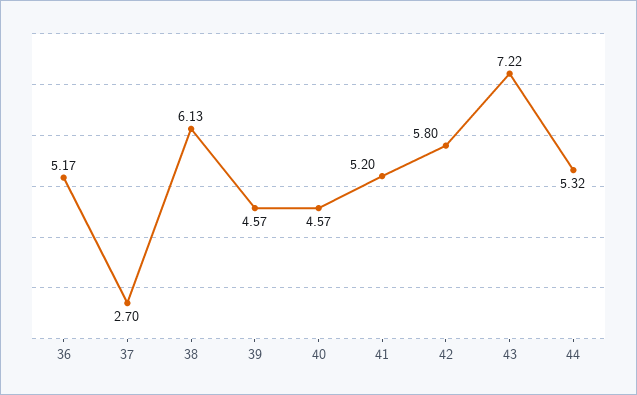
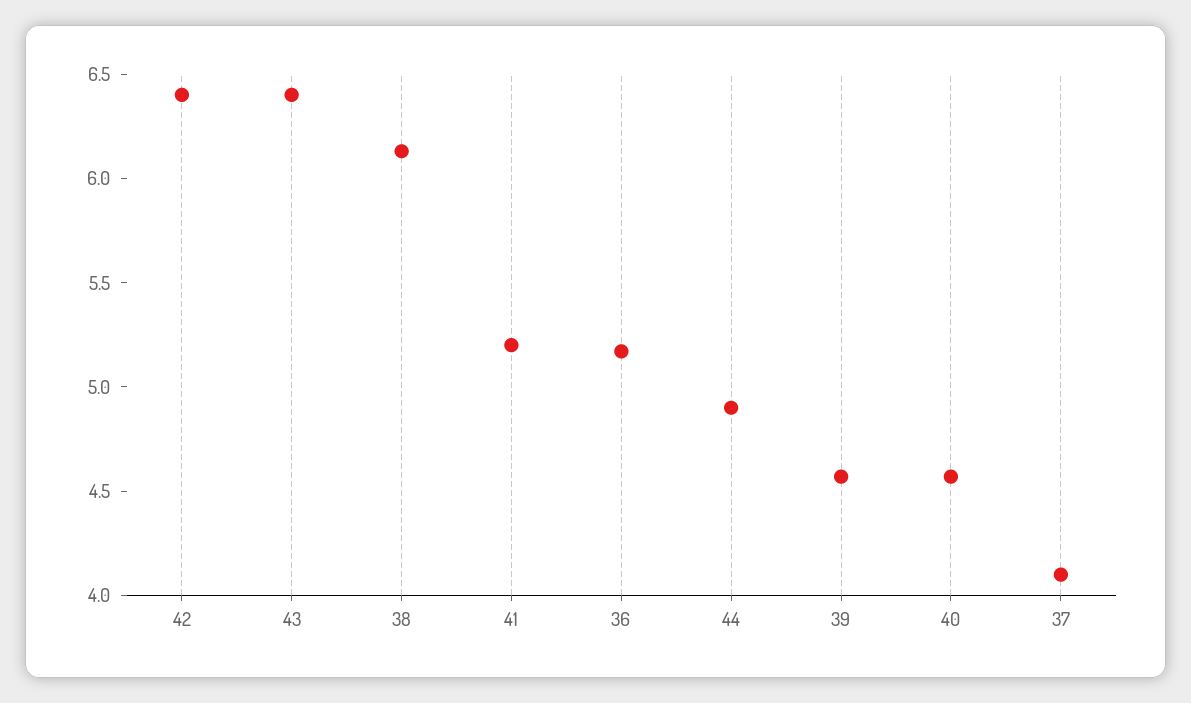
37: 2.7 -> 4.1
42: 5.8 -> 6.4
43: 7.22 -> 6.4
44: 5.32 -> 4.9

